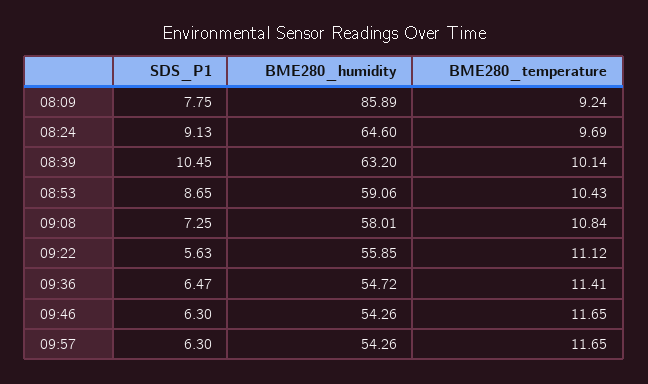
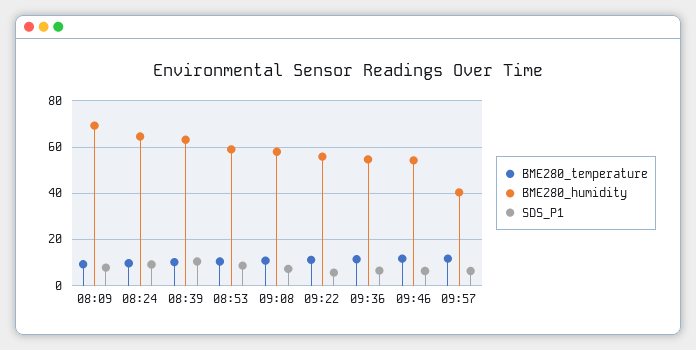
BME280_humidity, 08:09: 85.89 -> 70
BME280_humidity, 09:57: 54.26 -> 40

